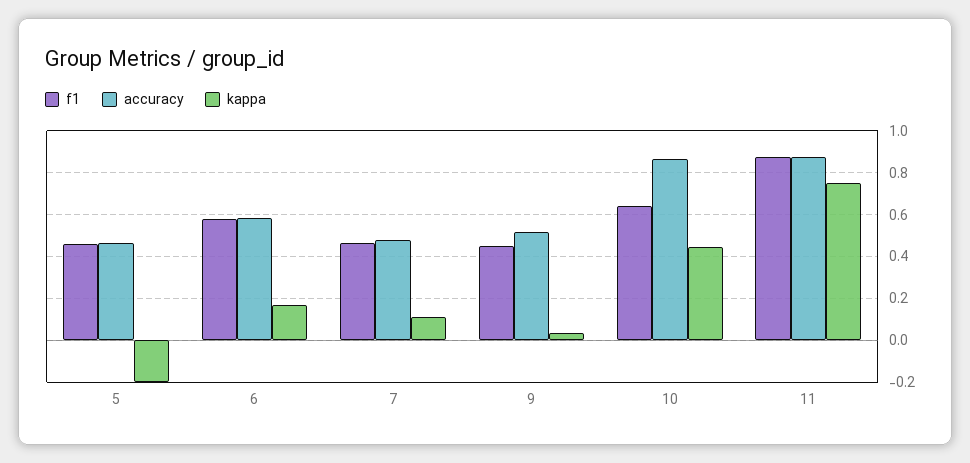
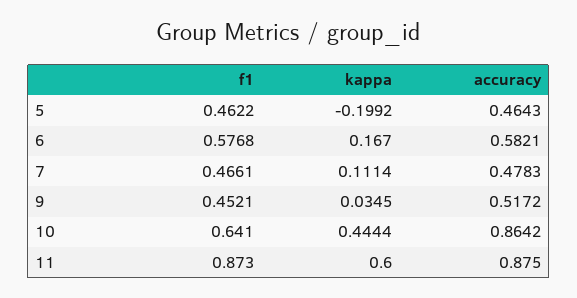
kappa, 11: 0.75 -> 0.6

